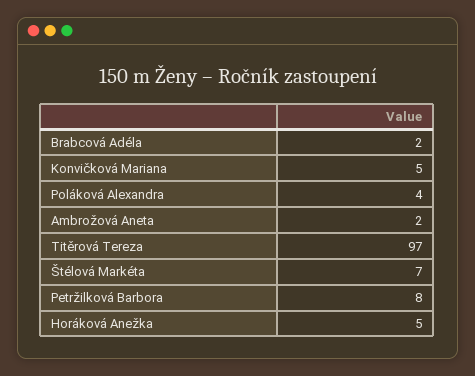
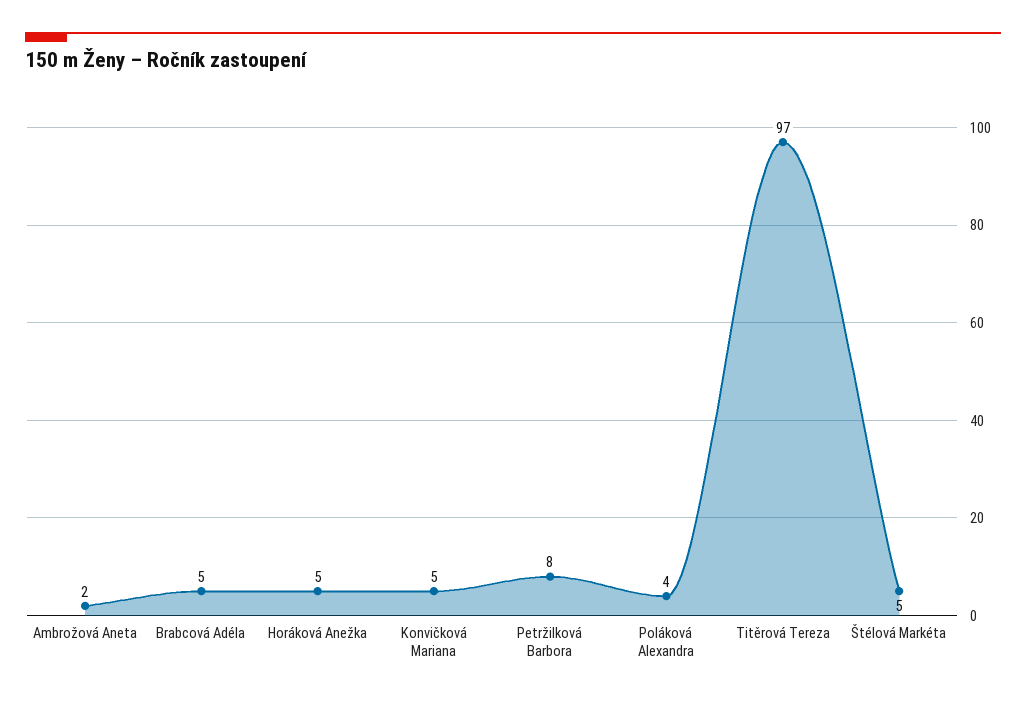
Brabcová Adéla: 2 -> 5
Štélová Markéta: 7 -> 5

